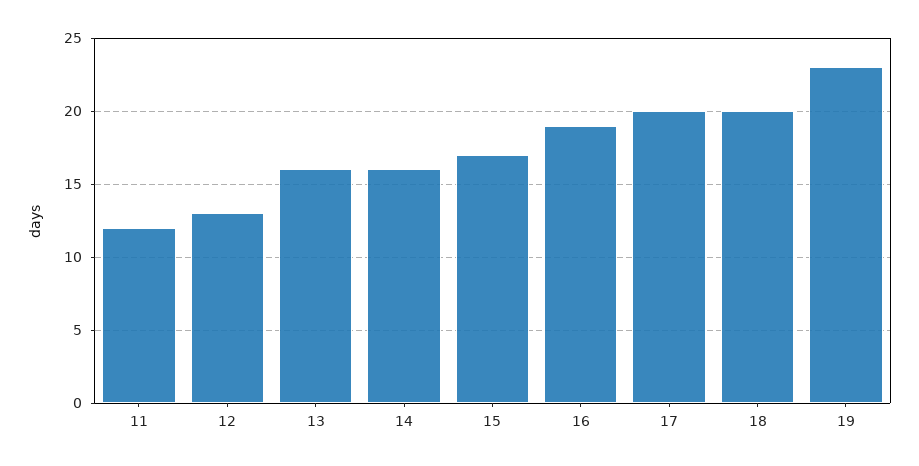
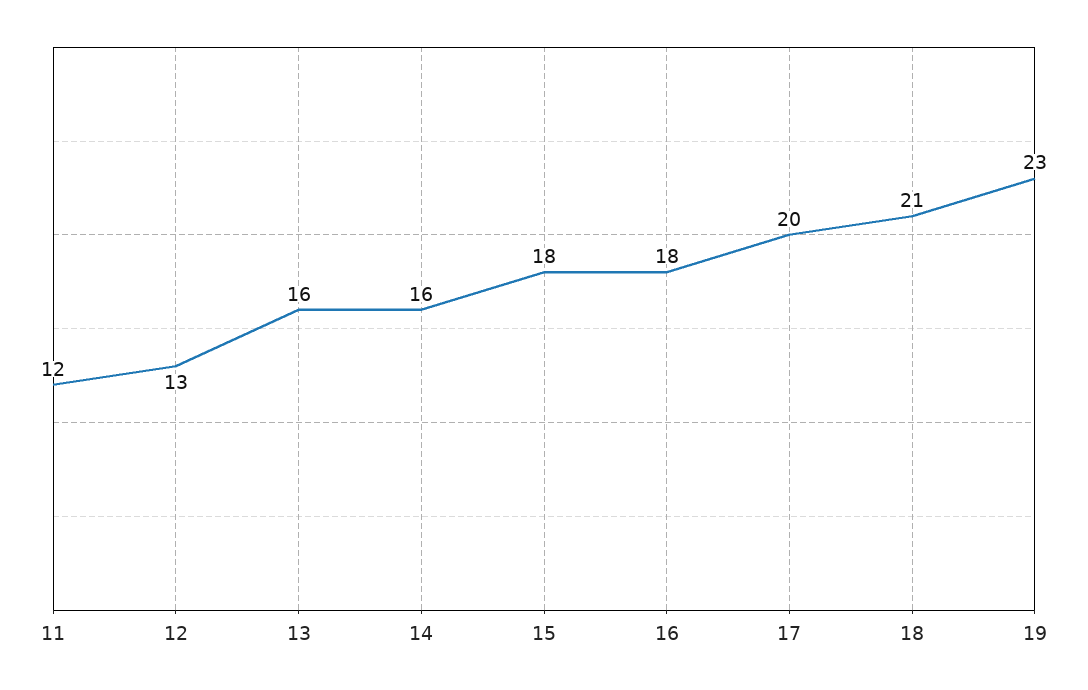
15: 17 -> 18
16: 19 -> 18
18: 20 -> 21

